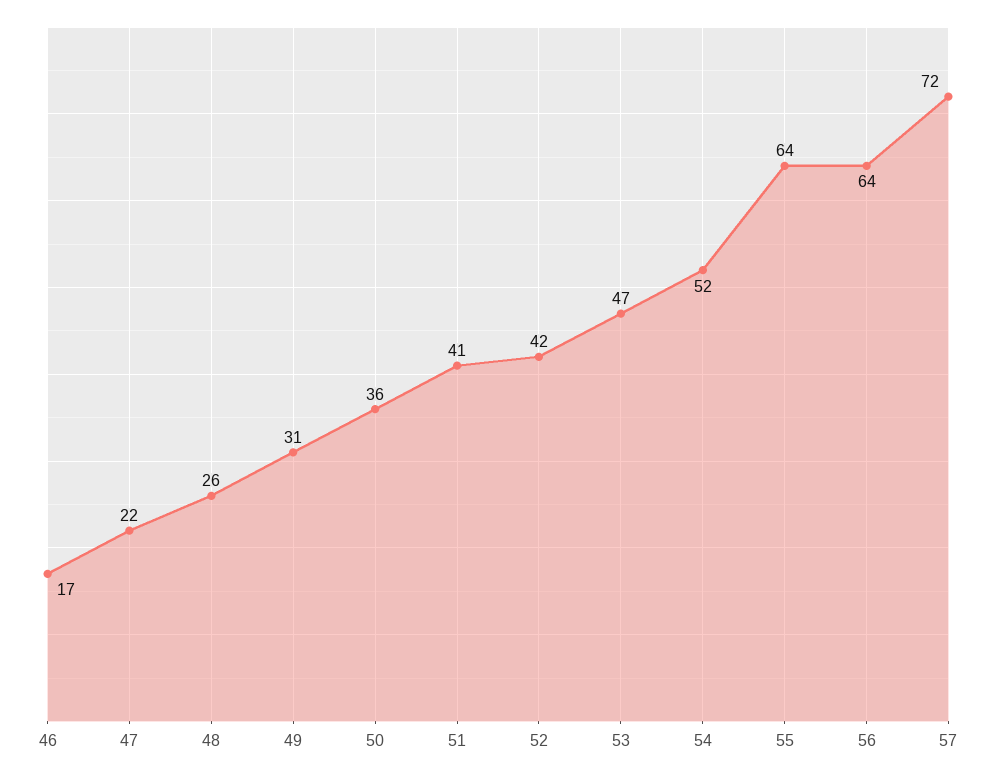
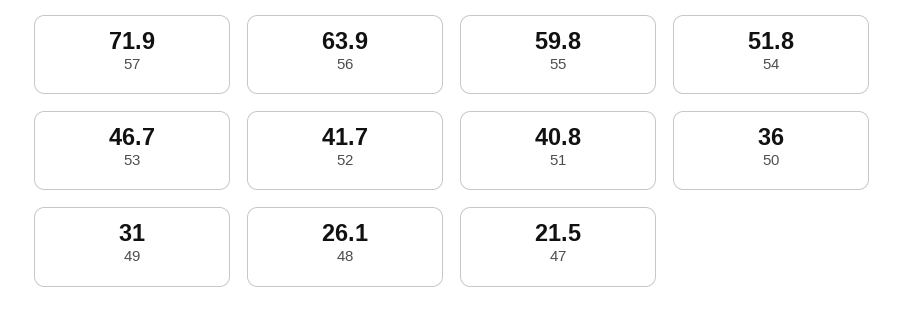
46: 17 -> none
55: 64 -> 59.8

